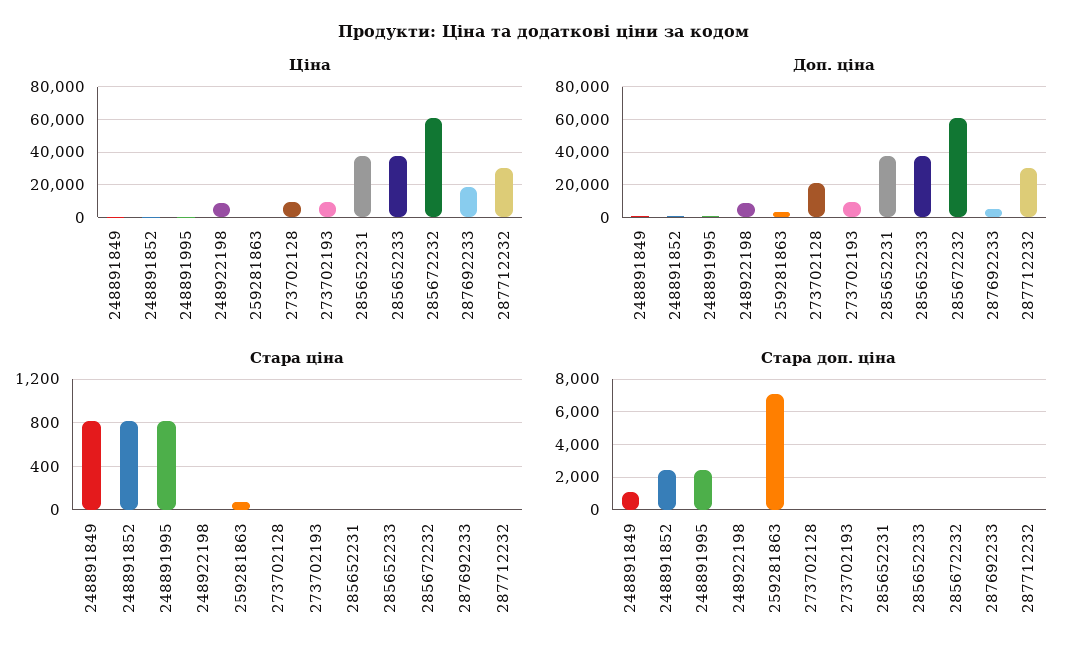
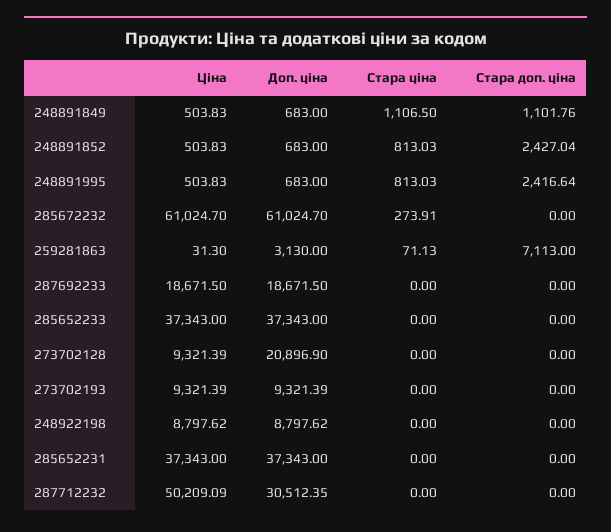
Ціна, 287712232: 30000 -> 50209.09
Доп. ціна, 287692233: 5000 -> 18671.5
Стара ціна, 248891849: 800 -> 1106.5
Стара ціна, 285672232: 0 -> 273.91

